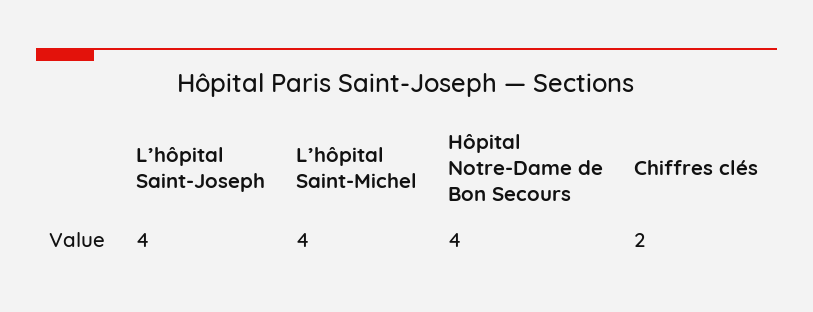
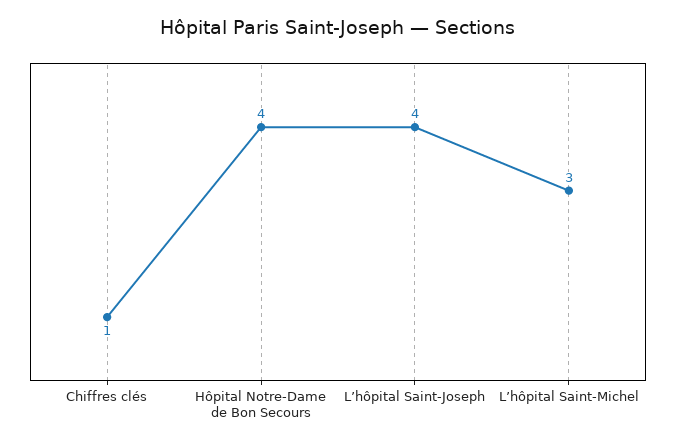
L’hôpital Saint-Michel: 4 -> 3
Chiffres clés: 2 -> 1

